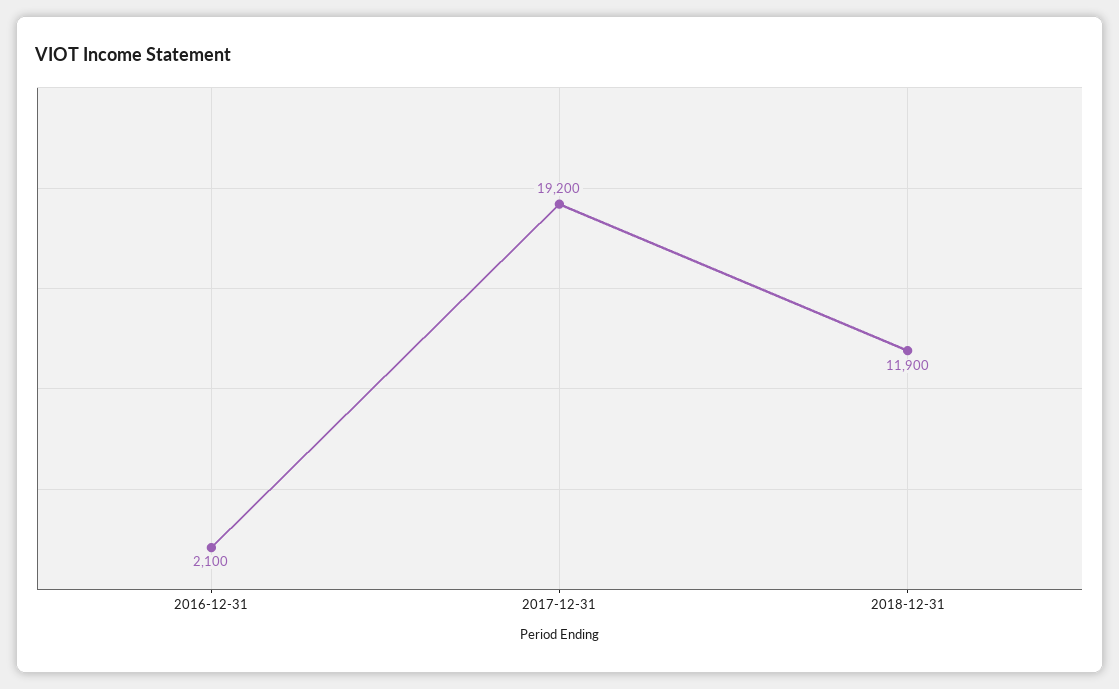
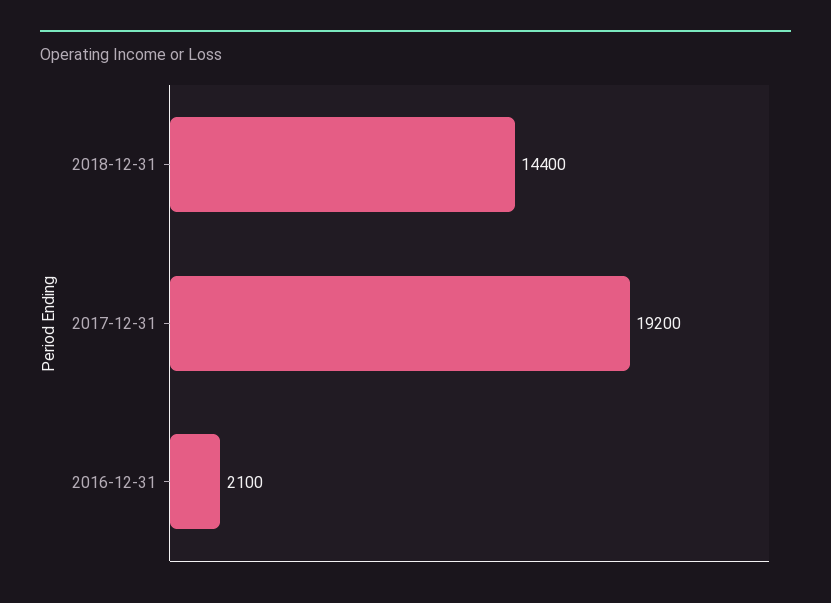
2018-12-31: 11900 -> 14400

